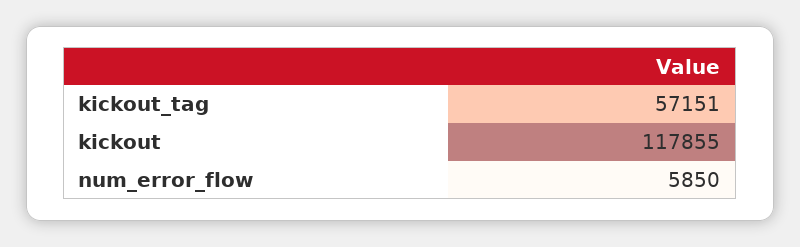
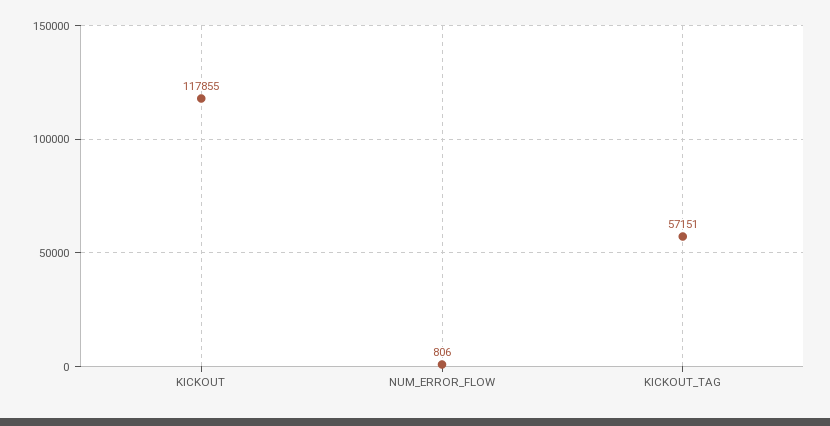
num_error_flow: 5850 -> 806

